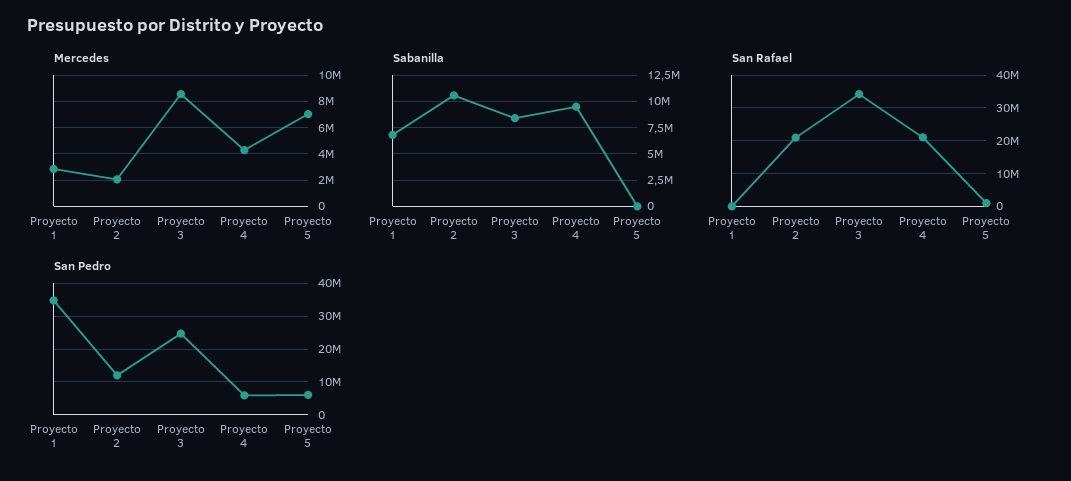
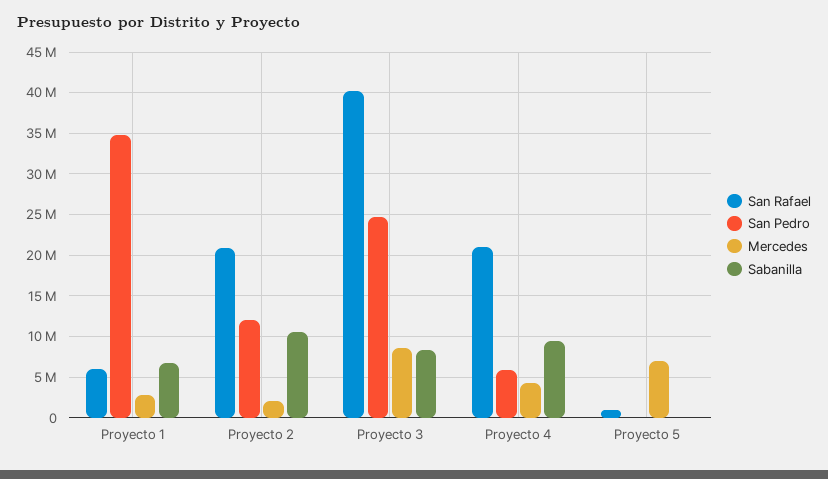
San Rafael, Proyecto 1: 0 -> 6000000
San Rafael, Proyecto 3: 34000000 -> 40000000
San Pedro, Proyecto 5: 6000000 -> 0

